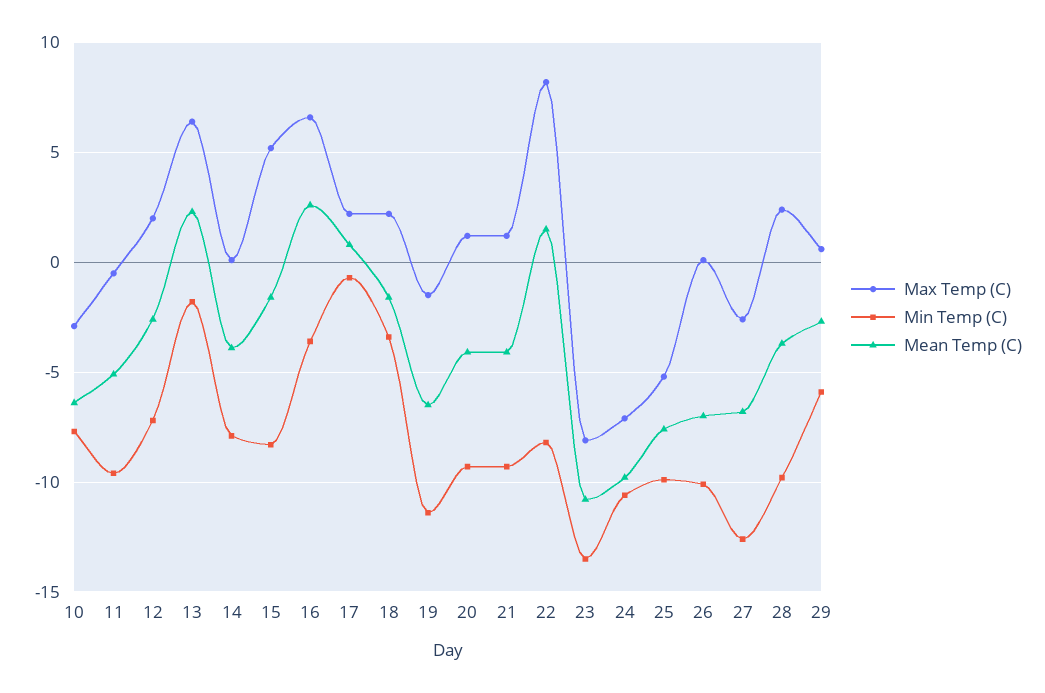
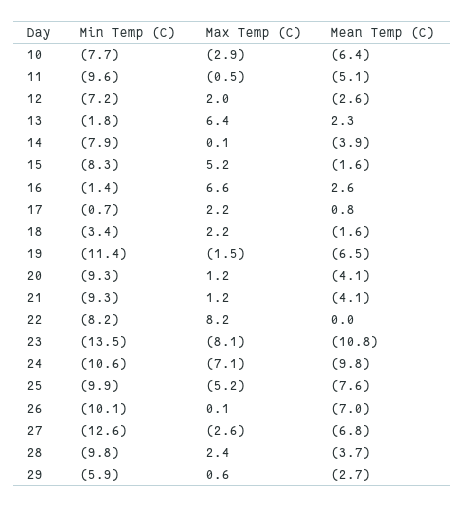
Min Temp (C), 16: -3.5 -> -1.4
Mean Temp (C), 22: 1.5 -> 0

